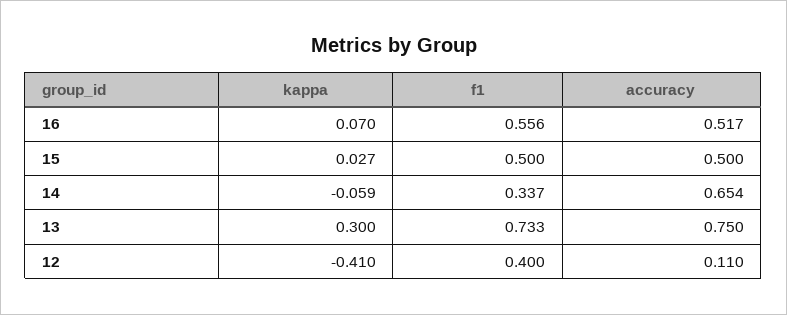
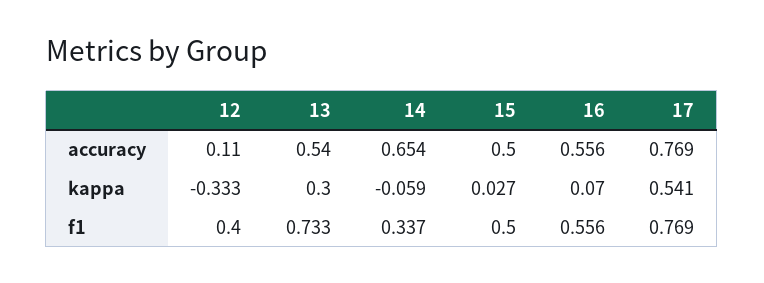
accuracy, 16: 0.517 -> 0.556
accuracy, 13: 0.75 -> 0.54
kappa, 12: -0.41 -> -0.333
accuracy, 17: none -> 0.769
kappa, 17: none -> 0.541
f1, 17: none -> 0.769

